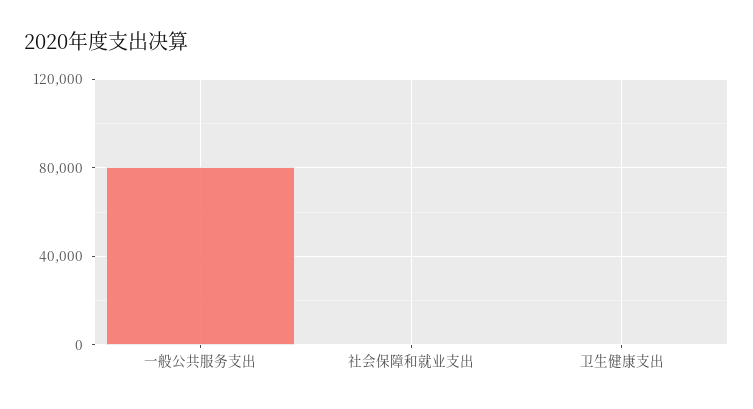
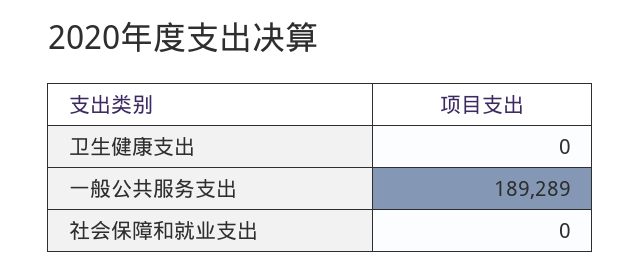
一般公共服务支出: 80000 -> 189289

